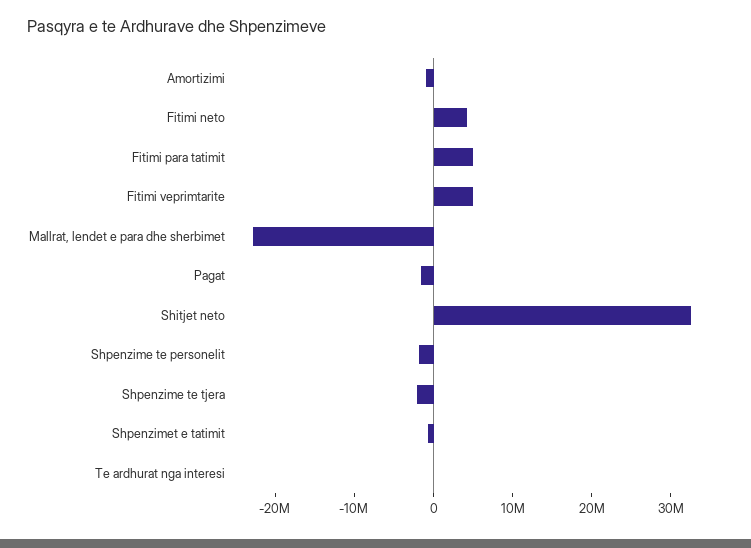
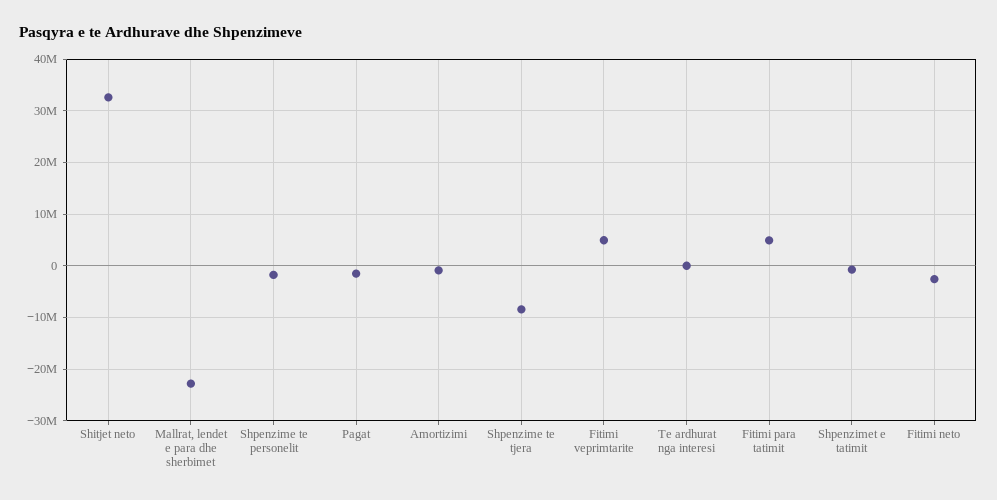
Fitimi neto: 4000000 -> -2000000
Shpenzime te tjera: -2000000 -> -8000000

